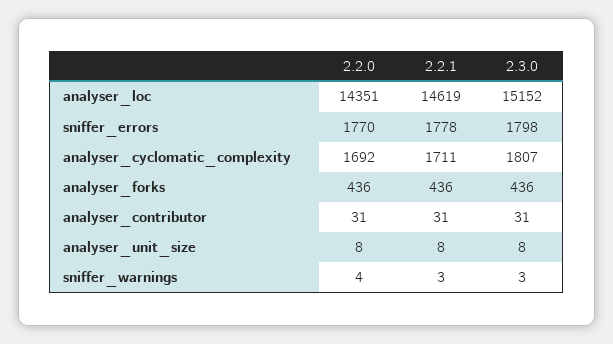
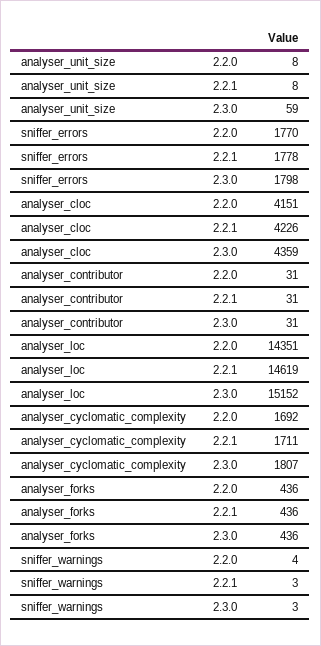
2.3.0, analyser_unit_size: 8 -> 59
2.2.0, analyser_cloc: none -> 4151
2.2.1, analyser_cloc: none -> 4226
2.3.0, analyser_cloc: none -> 4359

